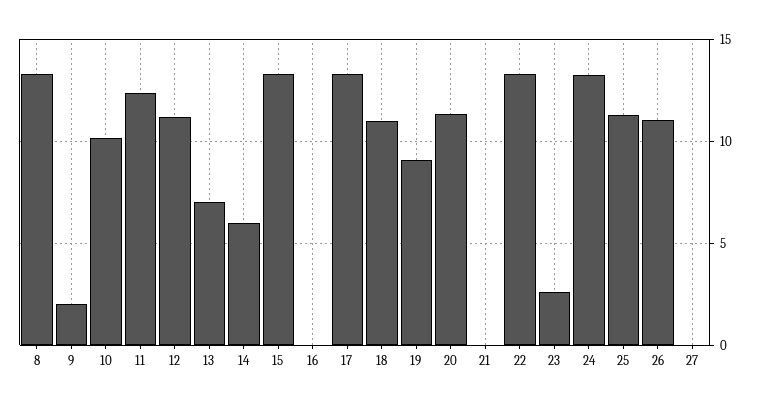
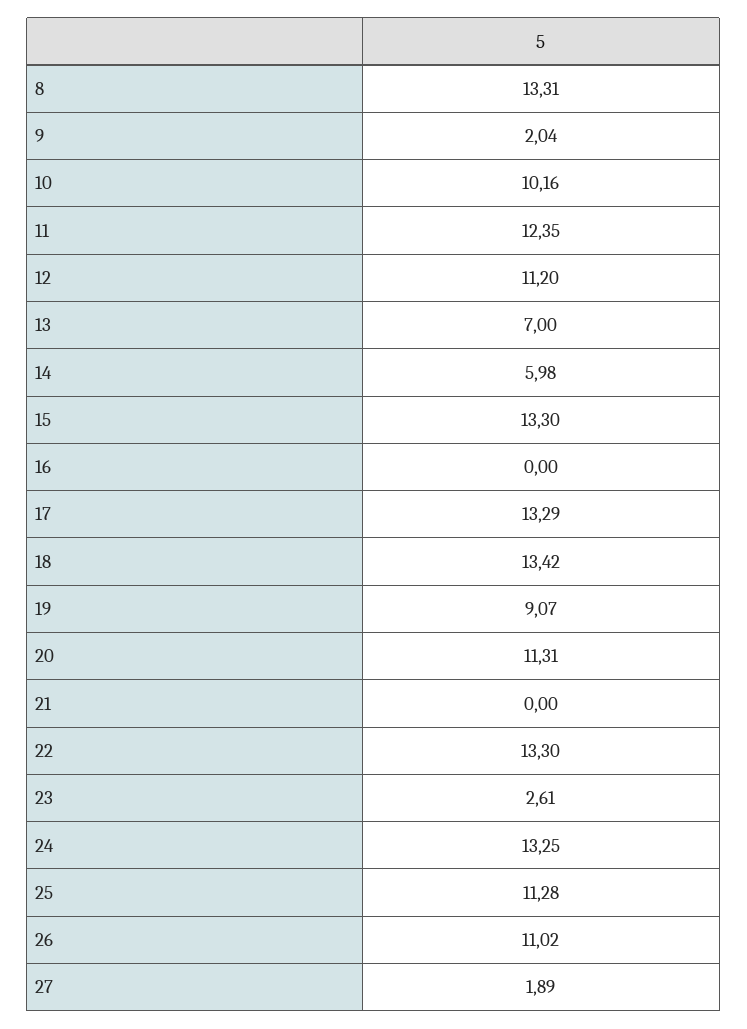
18: 11 -> 13.42
27: 0 -> 1.89

